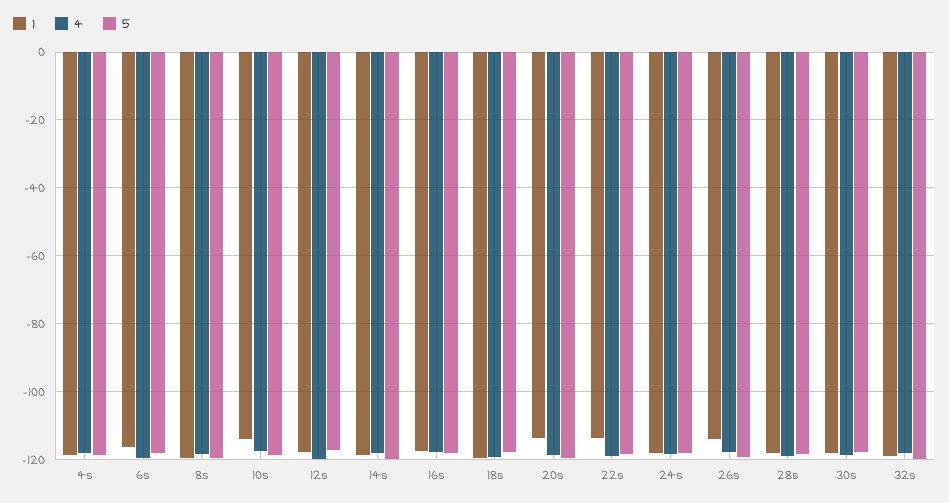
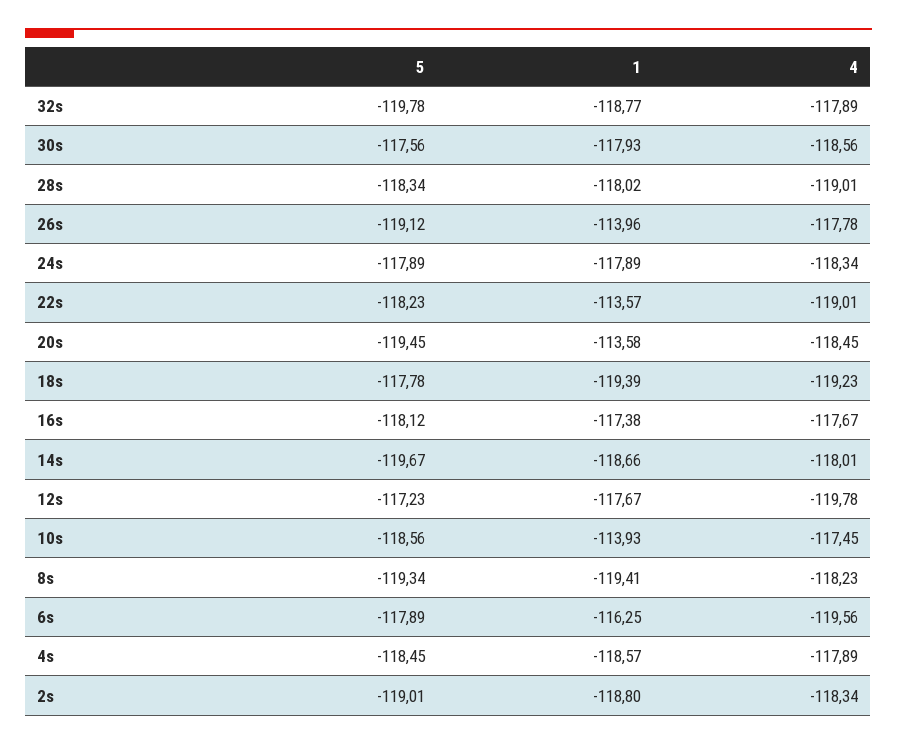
5, 2s: none -> -119.01
1, 2s: none -> -118.8
4, 2s: none -> -118.34

